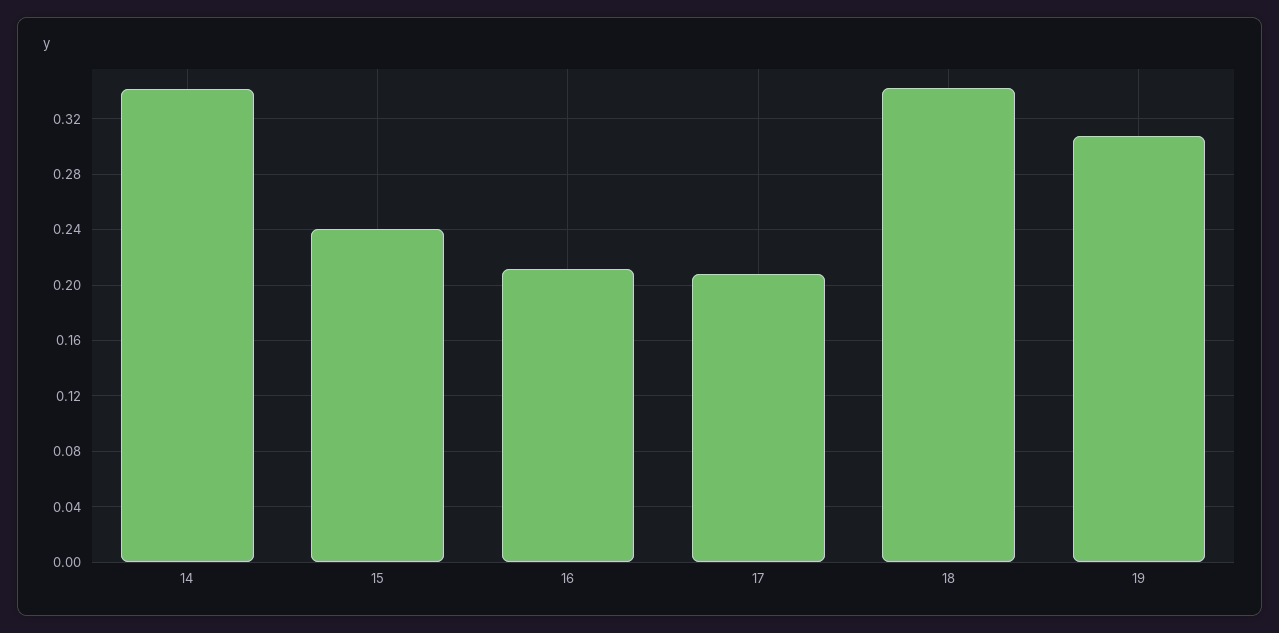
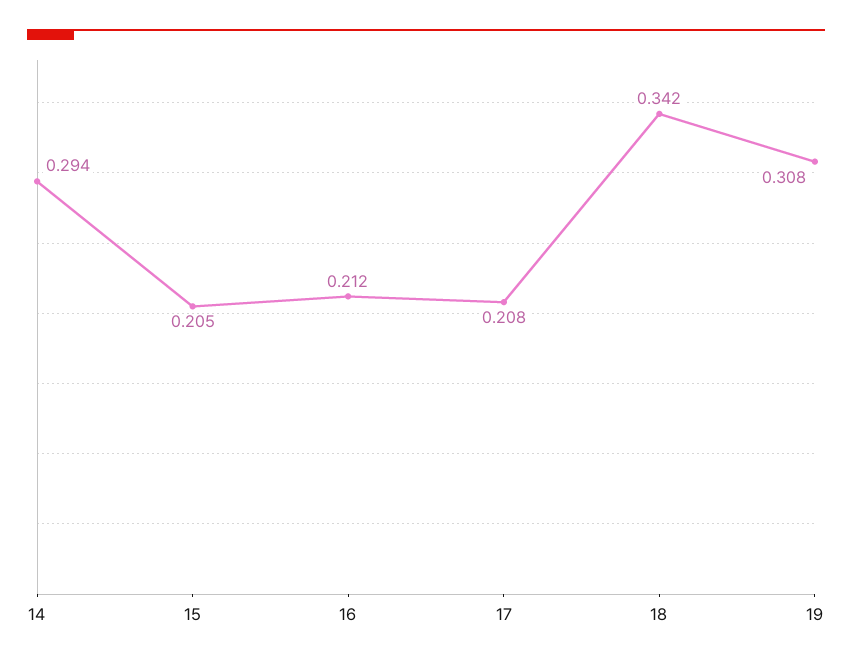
14: 0.34 -> 0.294
15: 0.24 -> 0.205

